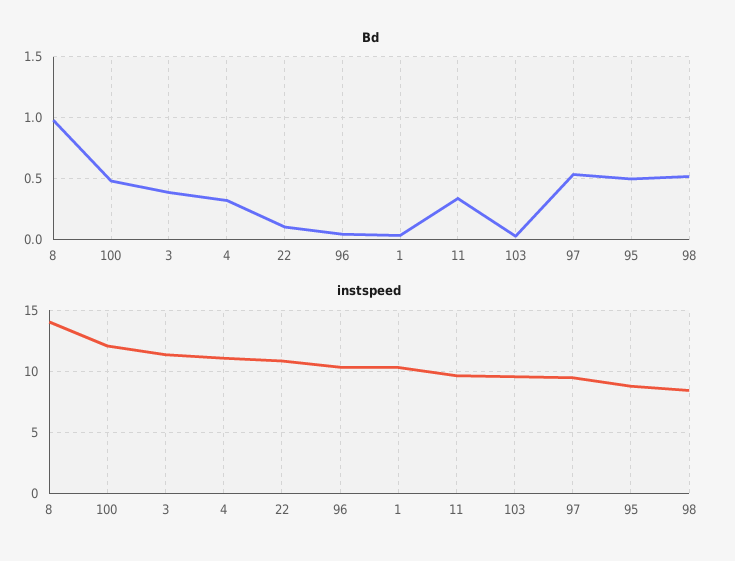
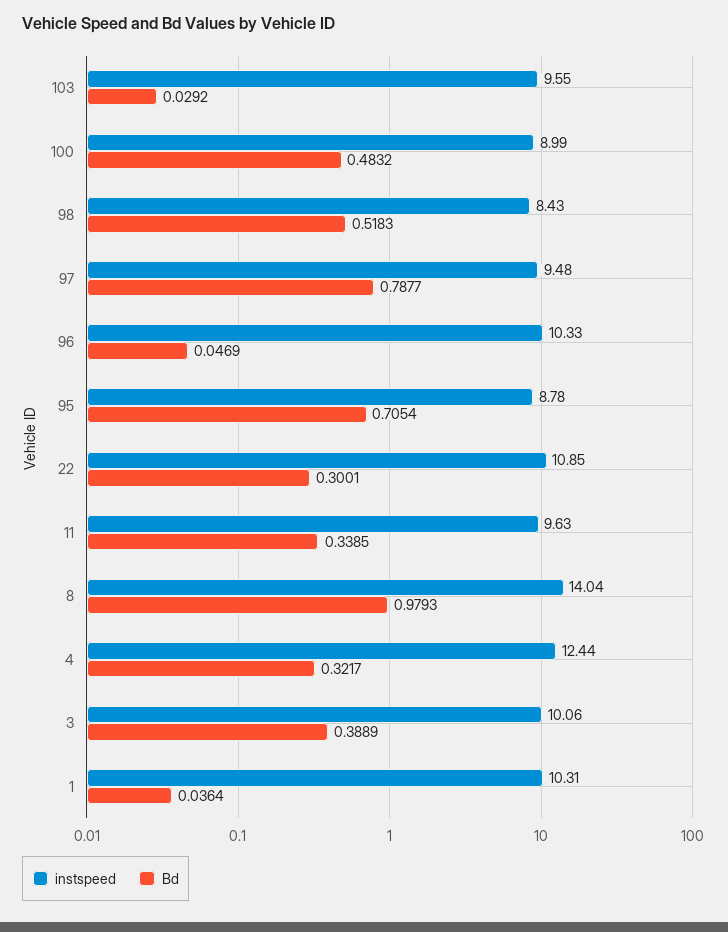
Bd, 22: 0.1 -> 0.3001
Bd, 97: 0.55 -> 0.7877
Bd, 95: 0.5 -> 0.7054
instspeed, 100: 12 -> 8.99
instspeed, 3: 11.5 -> 10.06
instspeed, 4: 11 -> 12.44

